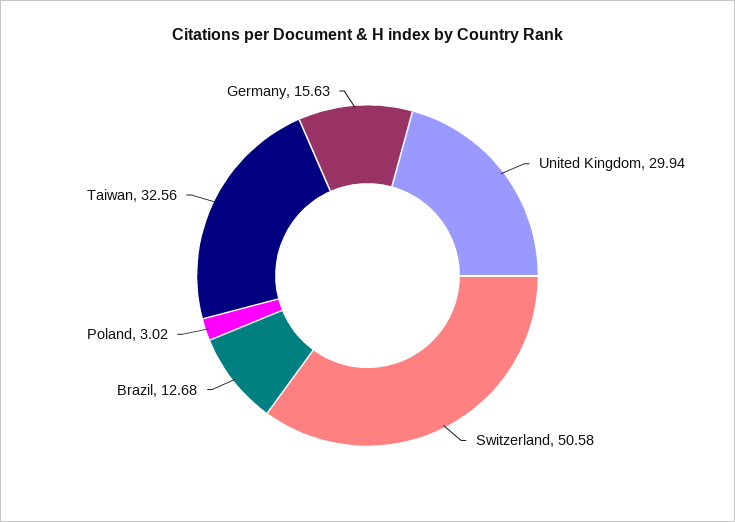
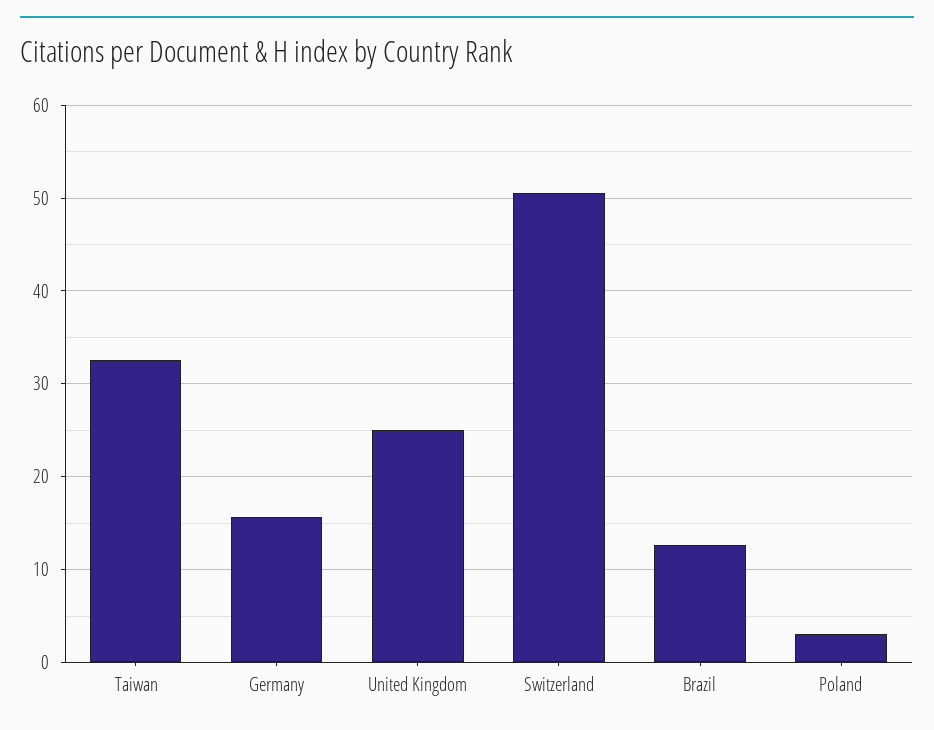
United Kingdom: 29.94 -> 25

